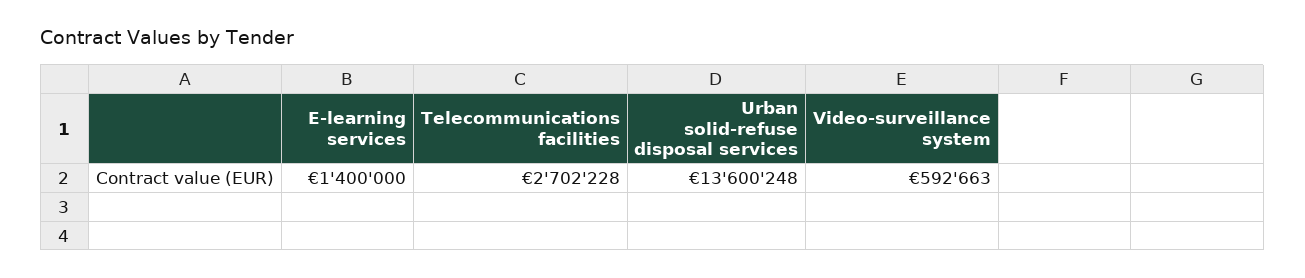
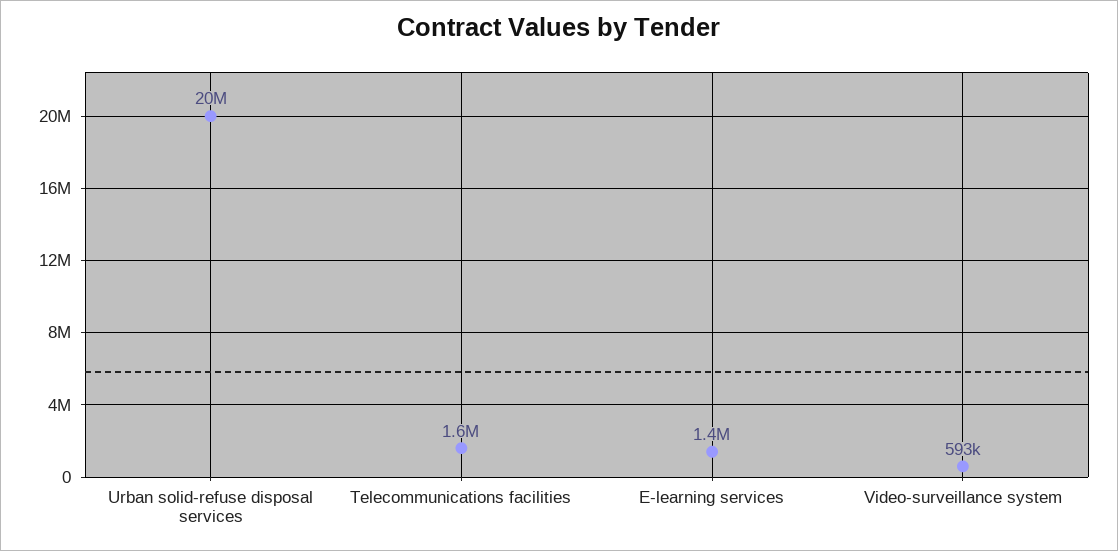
Telecommunications facilities: 2702228 -> 1600000
Urban solid-refuse disposal services: 13600248 -> 20000000

